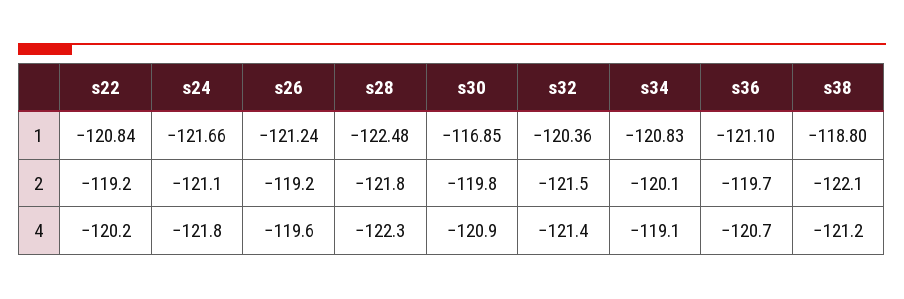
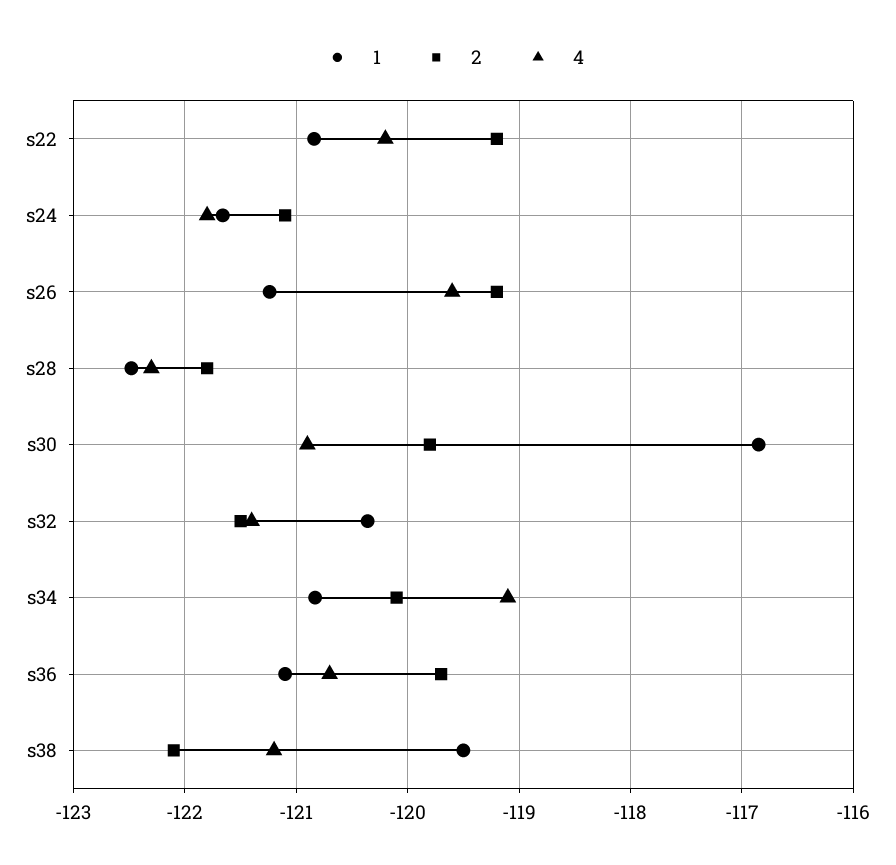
1, s38: -118.8 -> -119.5

